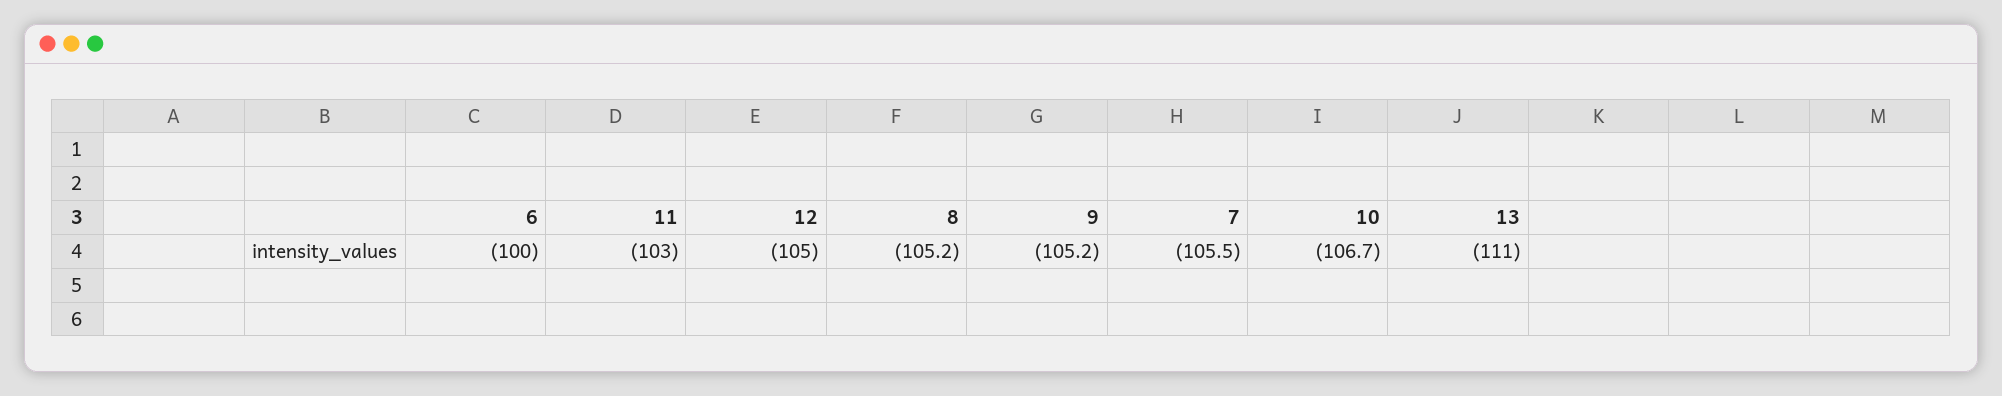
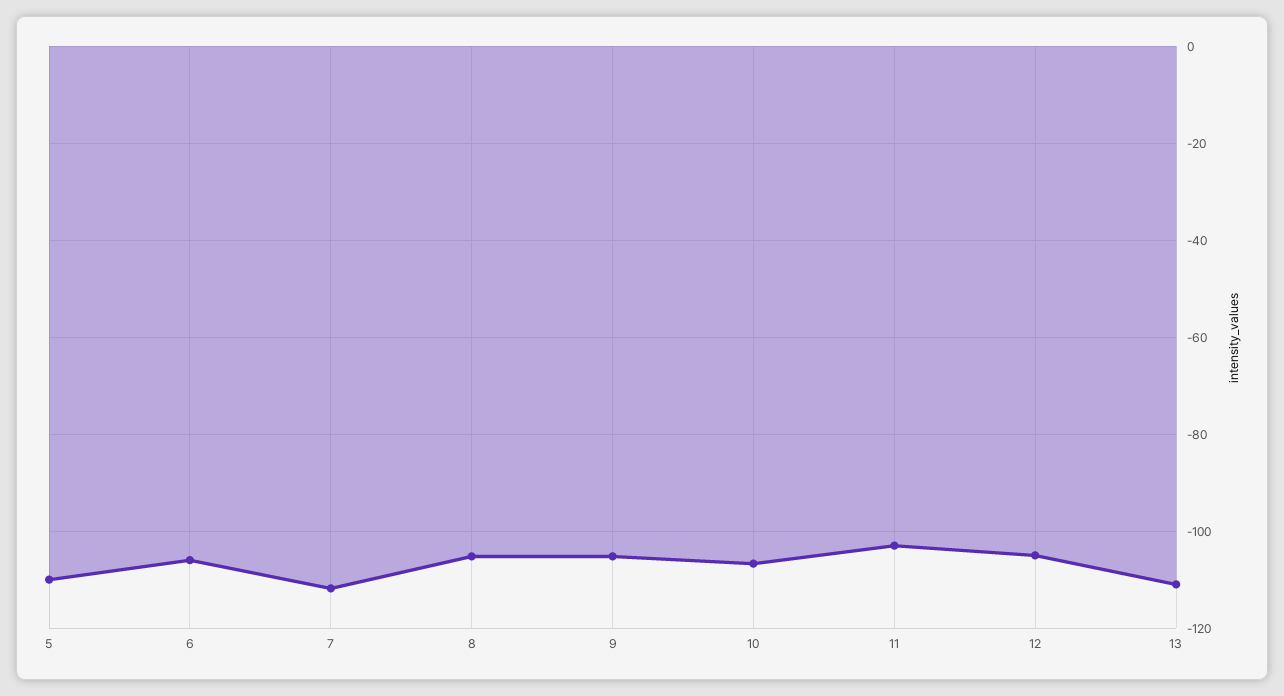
6: -100 -> -106
7: -105.5 -> -112
5: none -> -110

